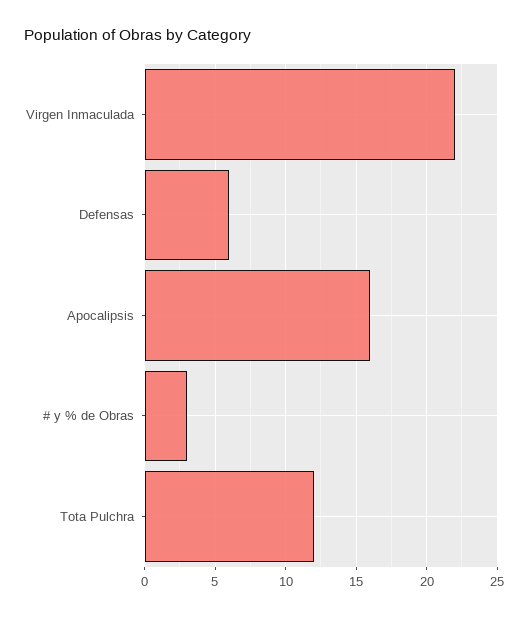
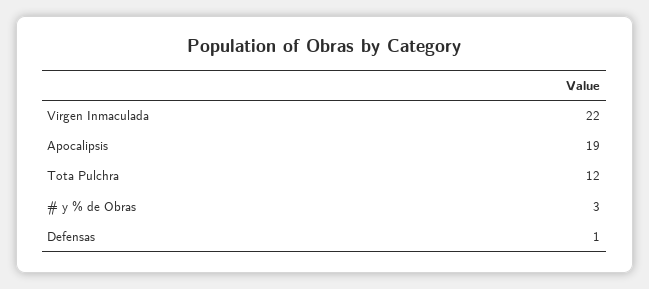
Defensas: 6 -> 1
Apocalipsis: 16 -> 19

